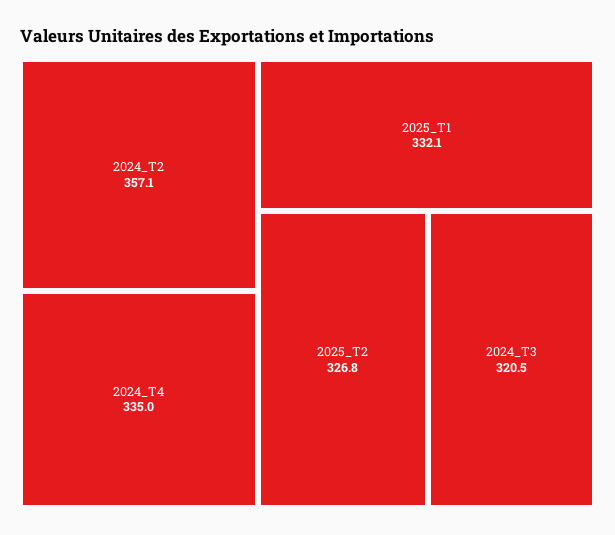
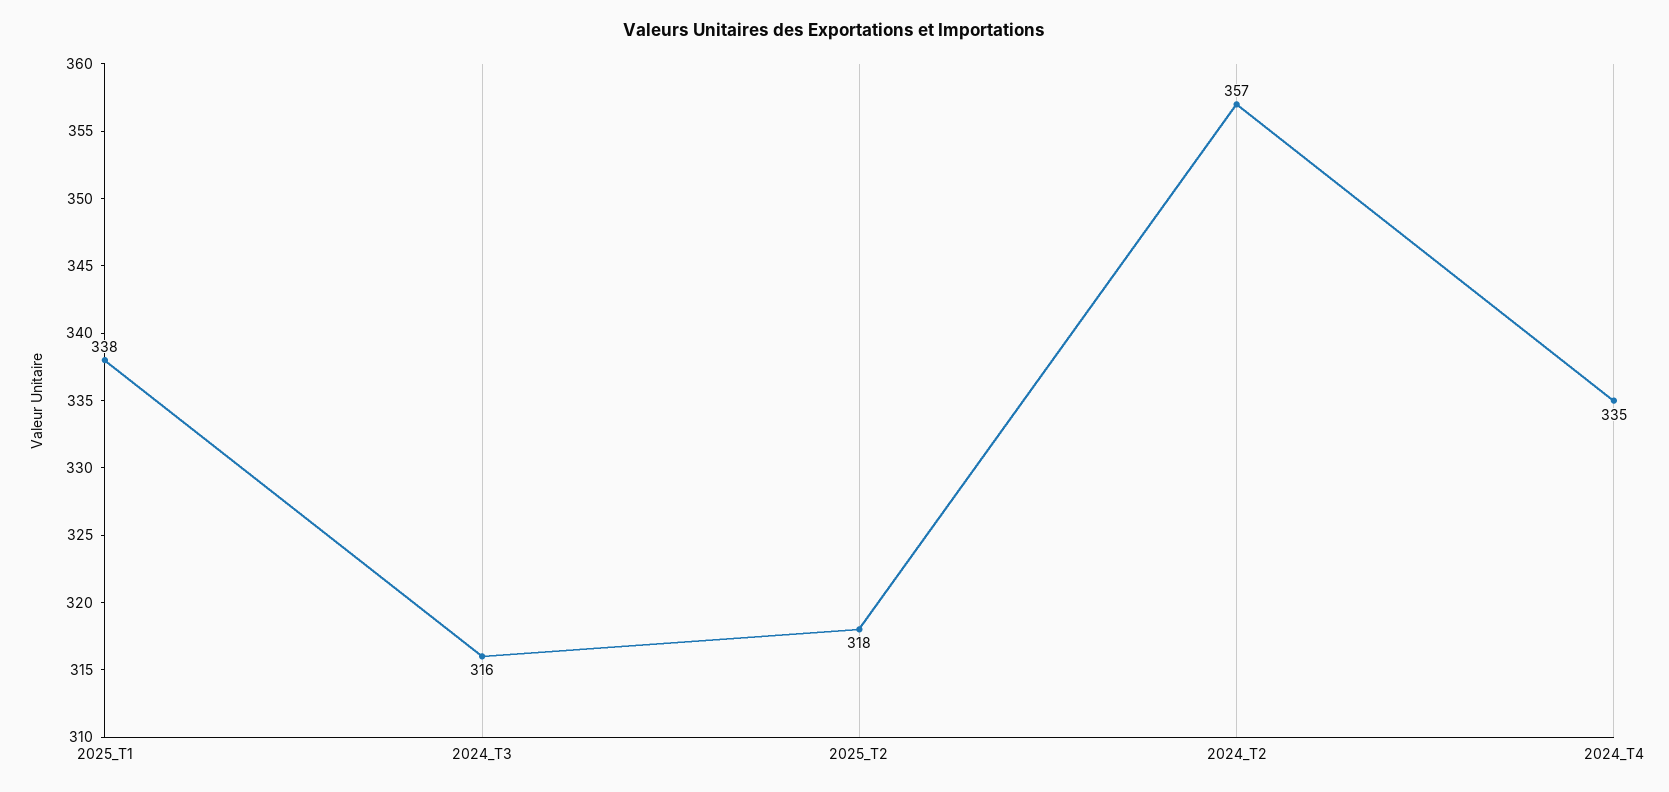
2025_T1: 332.1 -> 338
2025_T2: 326.8 -> 318
2024_T3: 320.5 -> 316

